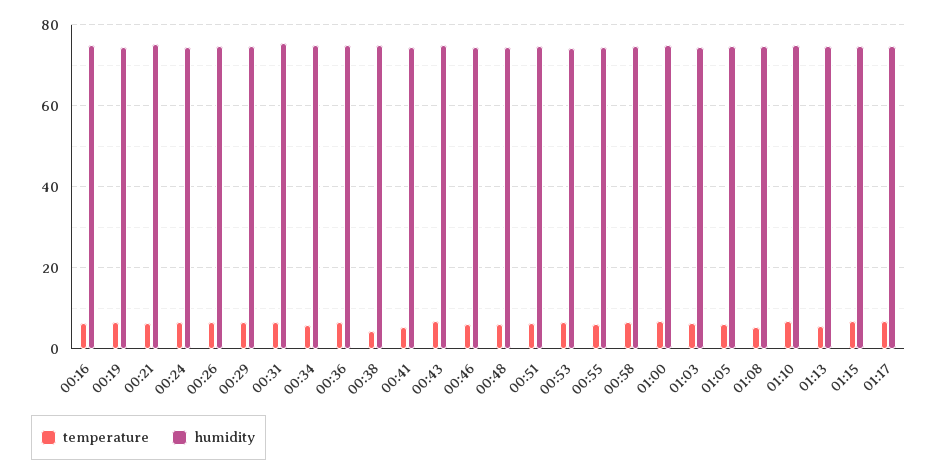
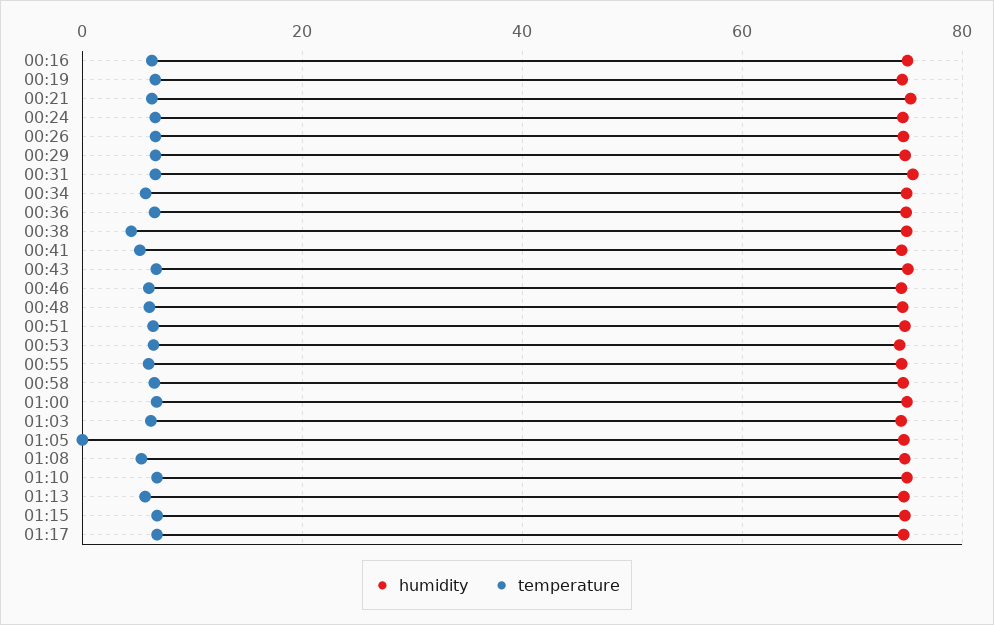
temperature, 01:05: 6 -> 0

